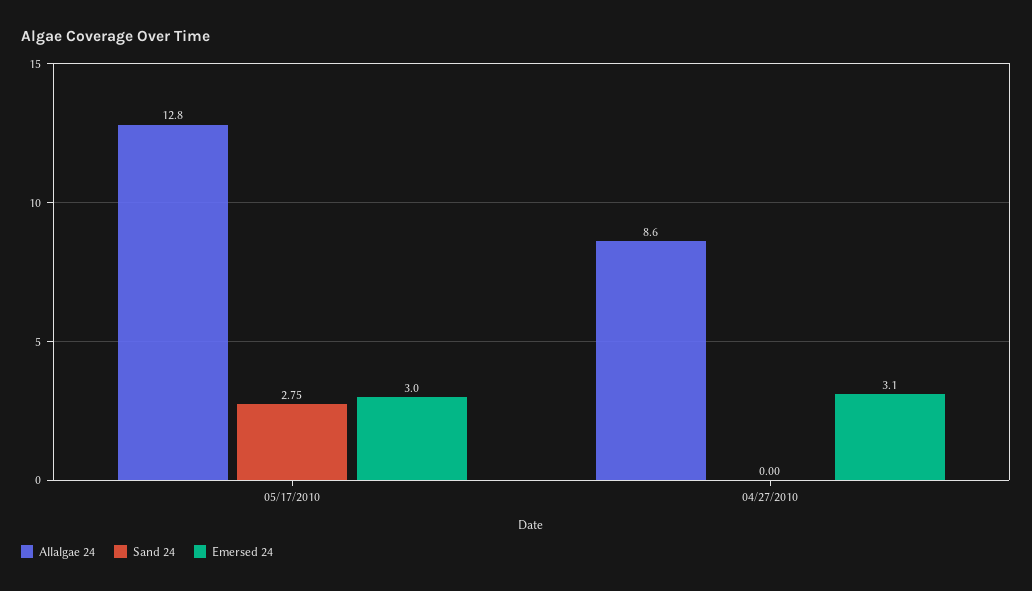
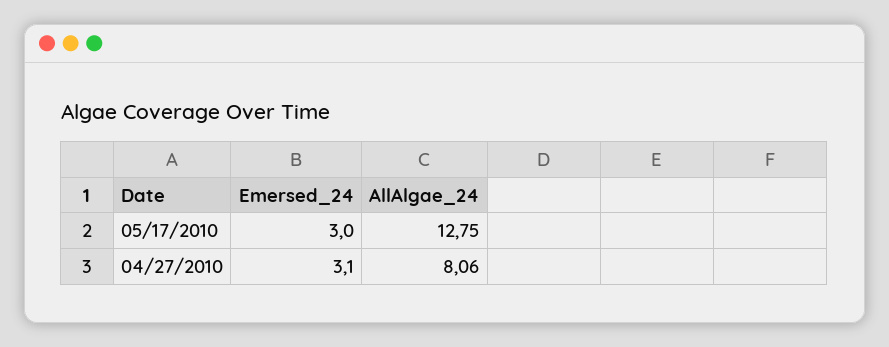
Sand 24, 05/17/2010: 2.75 -> none
Allalgae 24, 04/27/2010: 8.6 -> 8.06
Sand 24, 04/27/2010: 0 -> none

